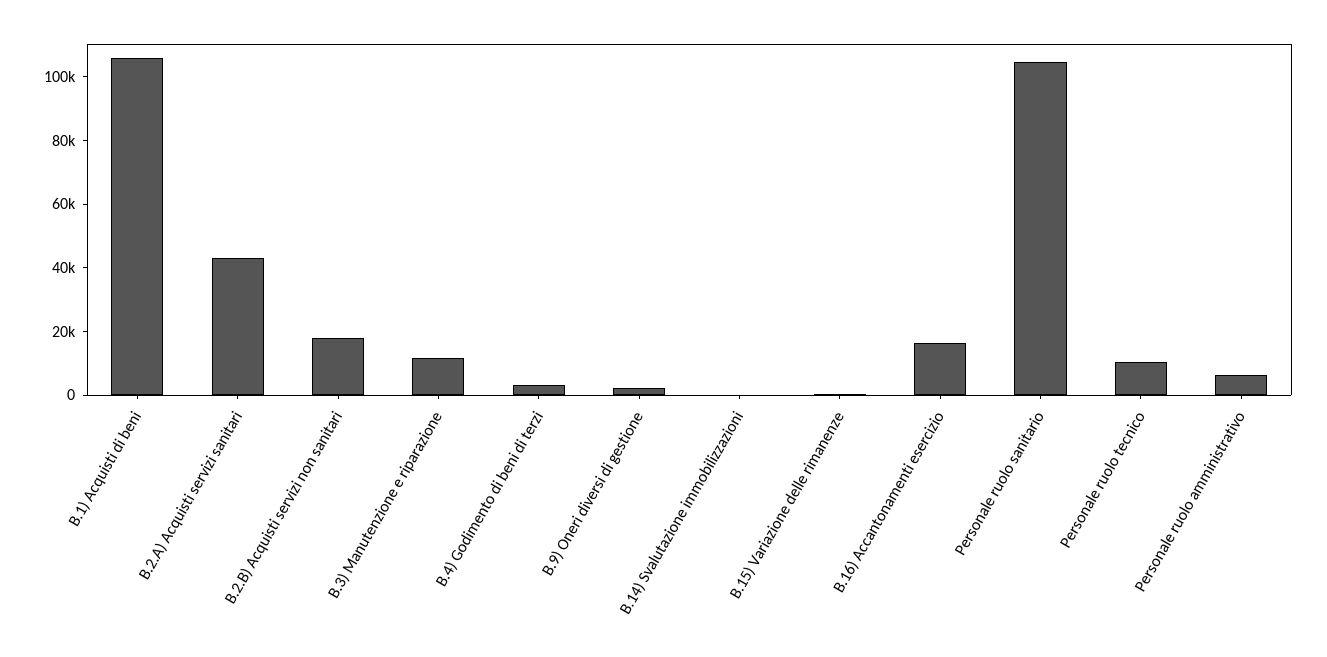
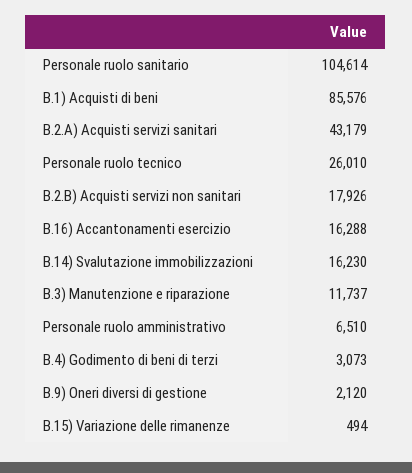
B.1) Acquisti di beni: 105000 -> 85576
B.14) Svalutazione immobilizzazioni: 0 -> 16230
Personale ruolo tecnico: 10000 -> 26010

